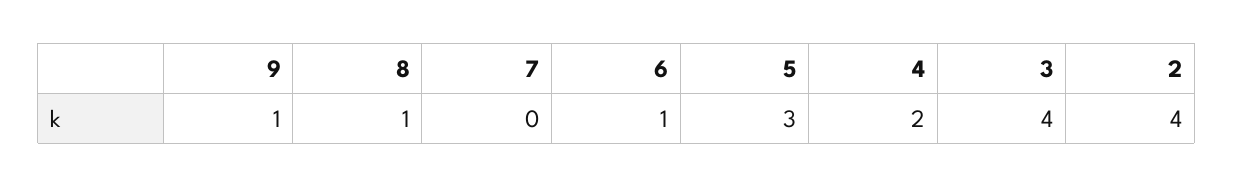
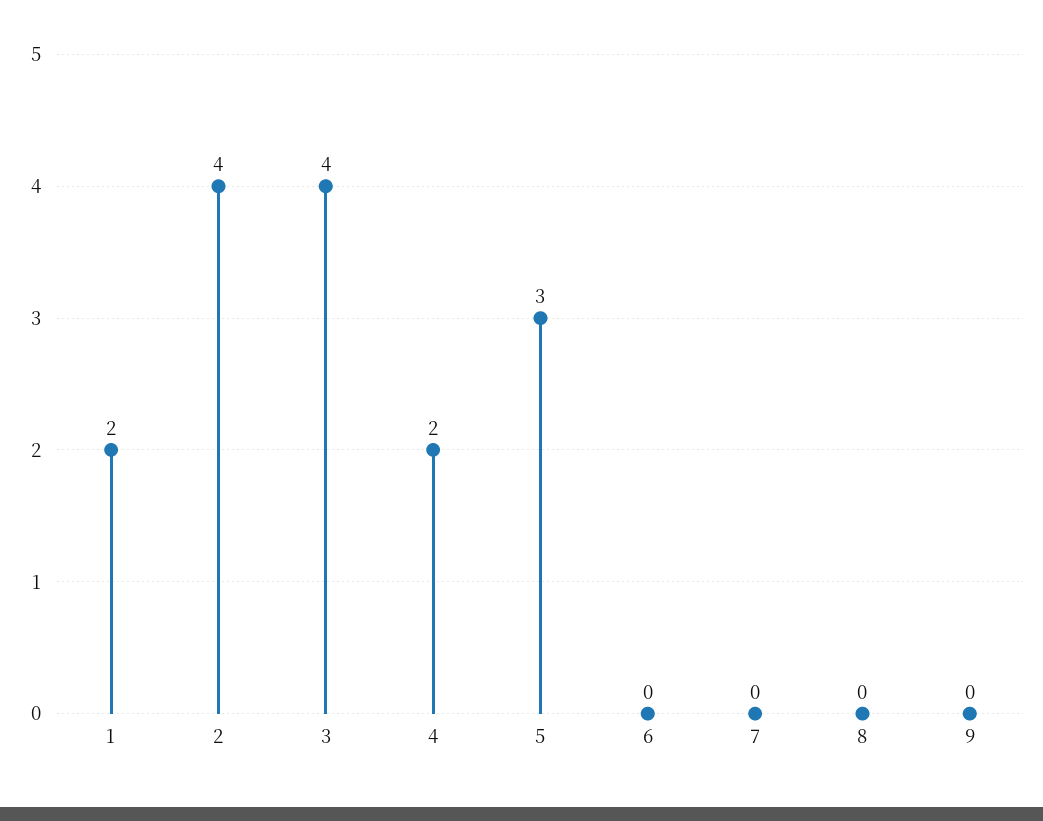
9: 1 -> 0
8: 1 -> 0
6: 1 -> 0
1: none -> 2

